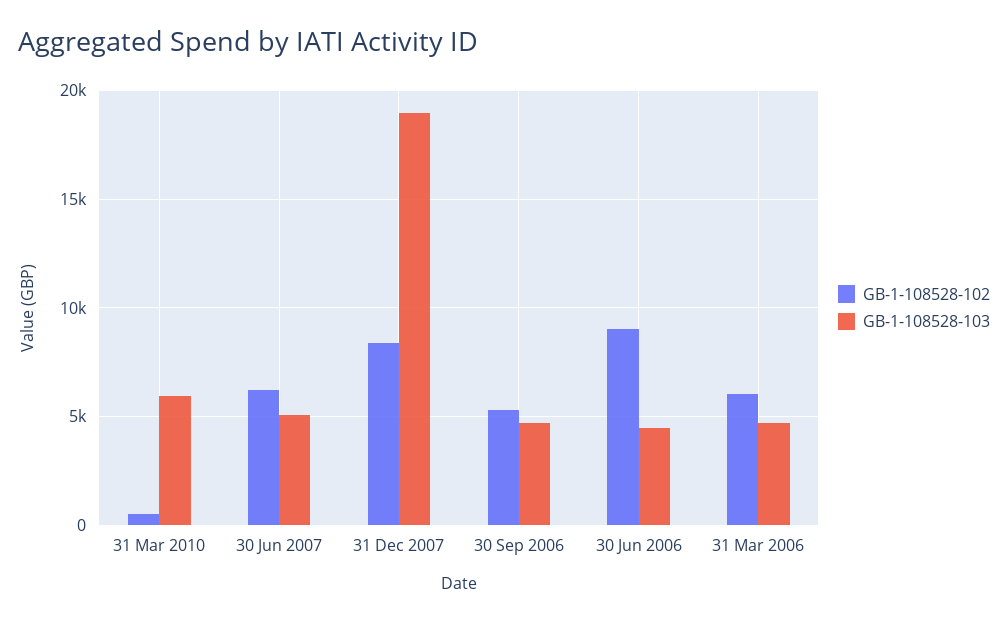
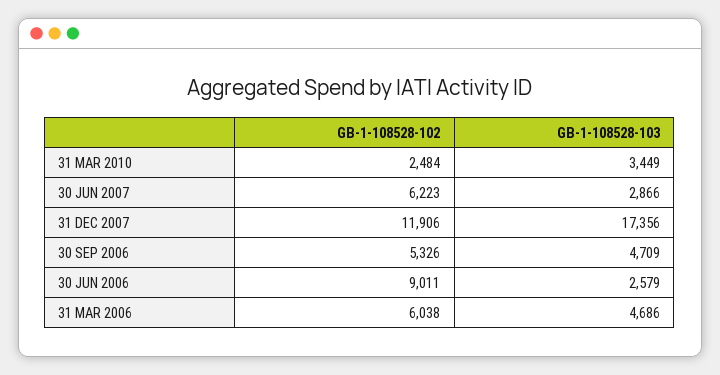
GB-1-108528-102, 31 Mar 2010: 500 -> 2484
GB-1-108528-103, 31 Mar 2010: 6000 -> 3449
GB-1-108528-103, 30 Jun 2007: 5000 -> 2866
GB-1-108528-102, 31 Dec 2007: 8500 -> 11906
GB-1-108528-103, 31 Dec 2007: 19000 -> 17356
GB-1-108528-103, 30 Jun 2006: 4500 -> 2579

